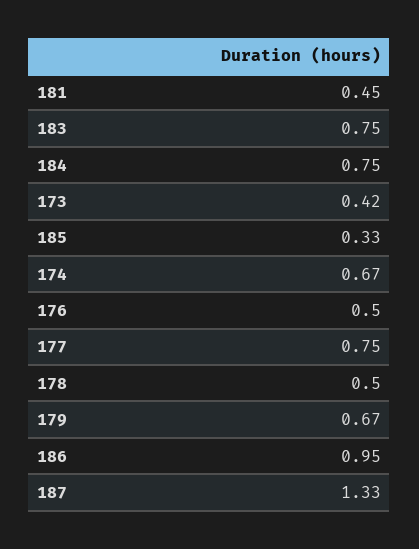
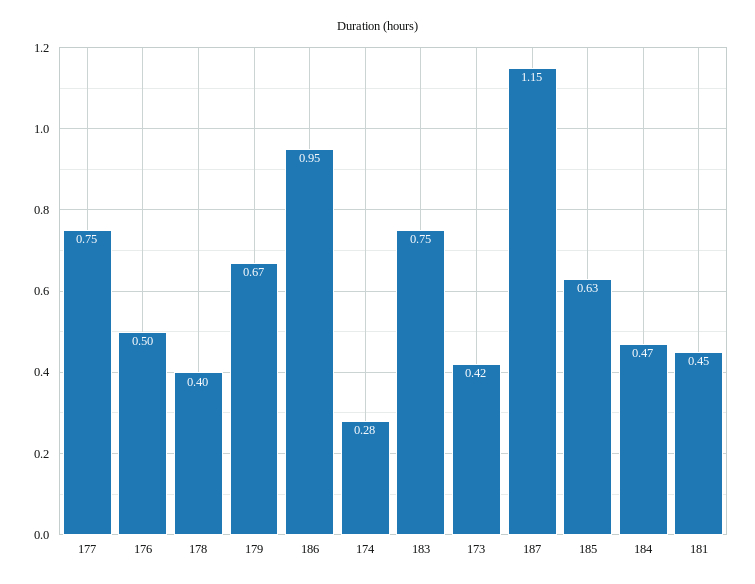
184: 0.75 -> 0.47
185: 0.33 -> 0.63
174: 0.67 -> 0.28
178: 0.5 -> 0.4
187: 1.33 -> 1.15

